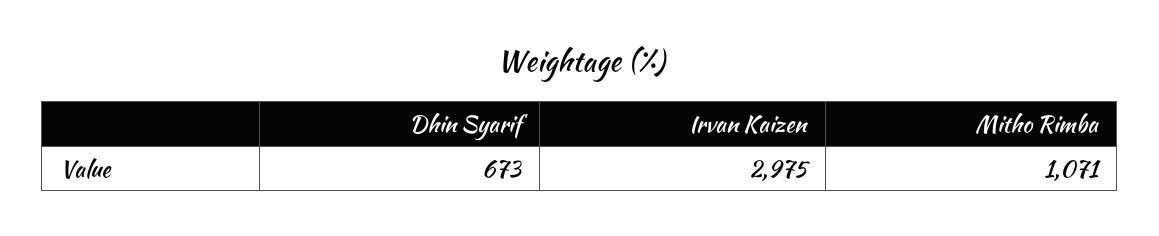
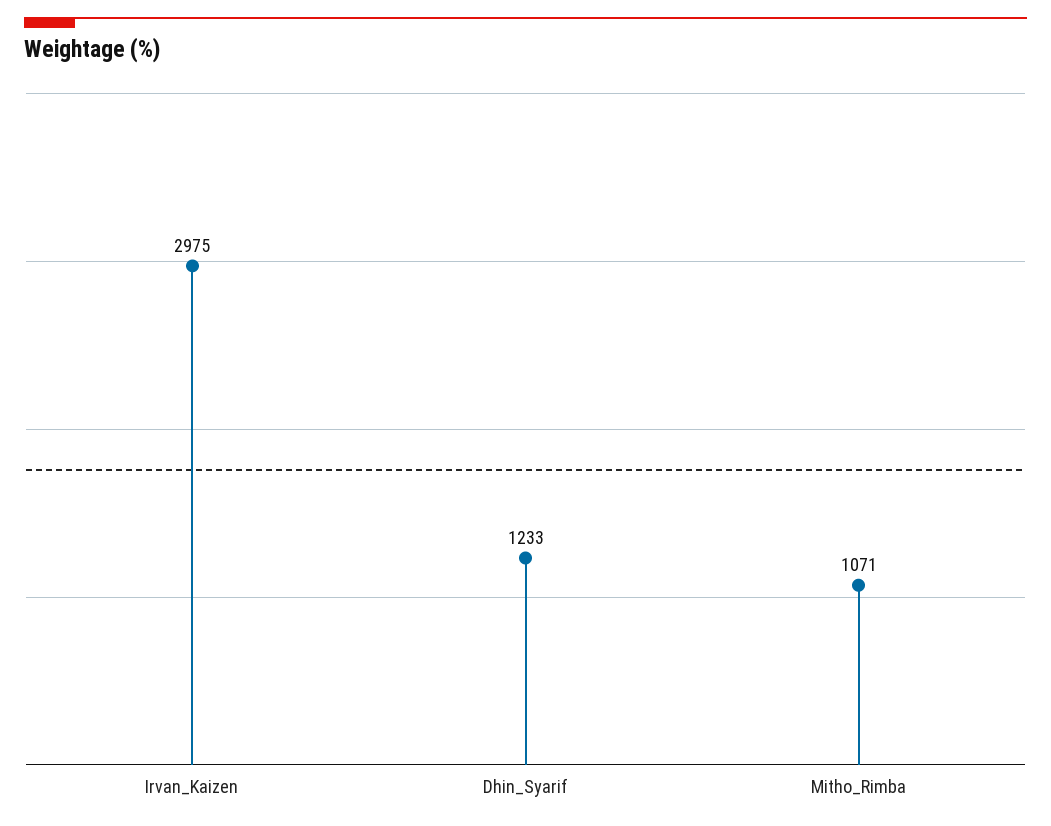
Dhin Syarif: 673 -> 1233

